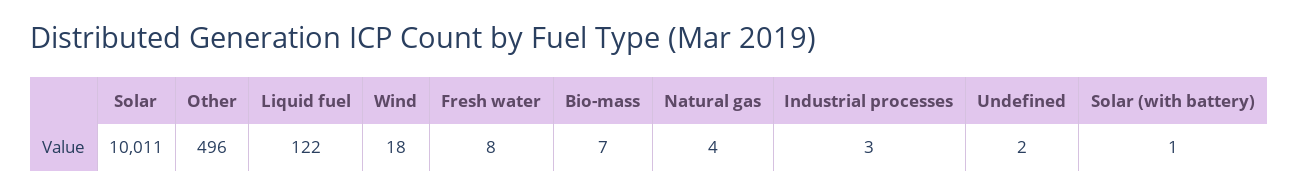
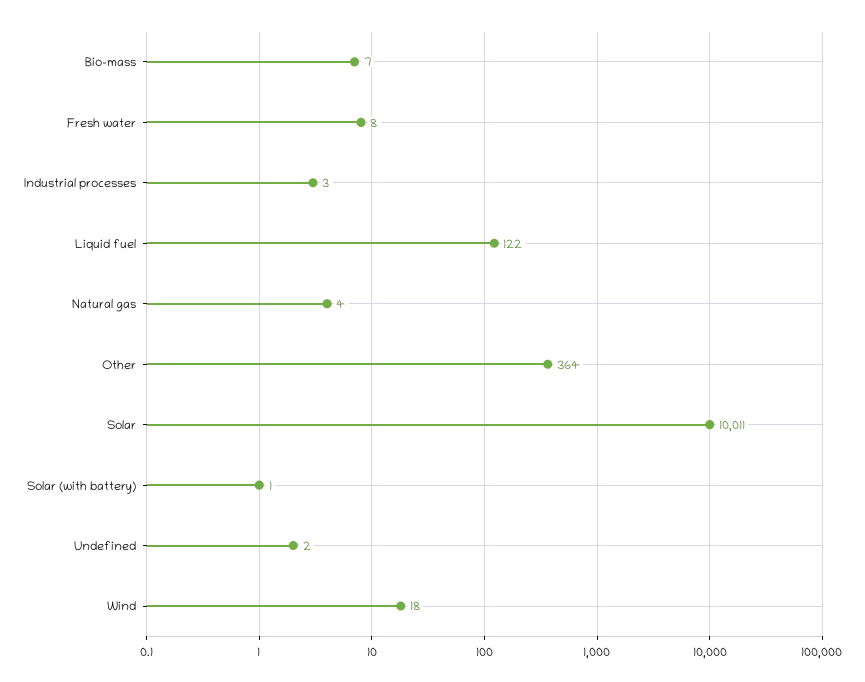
Other: 496 -> 364

